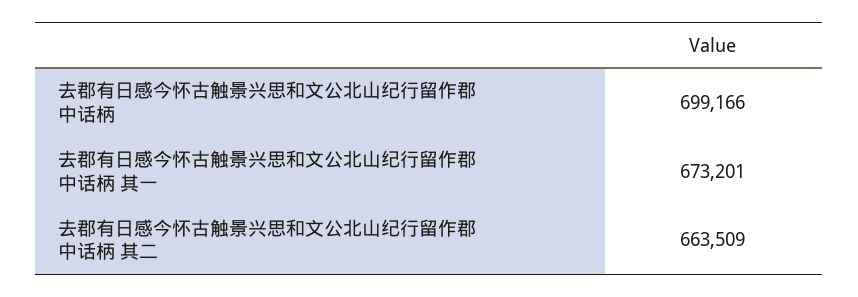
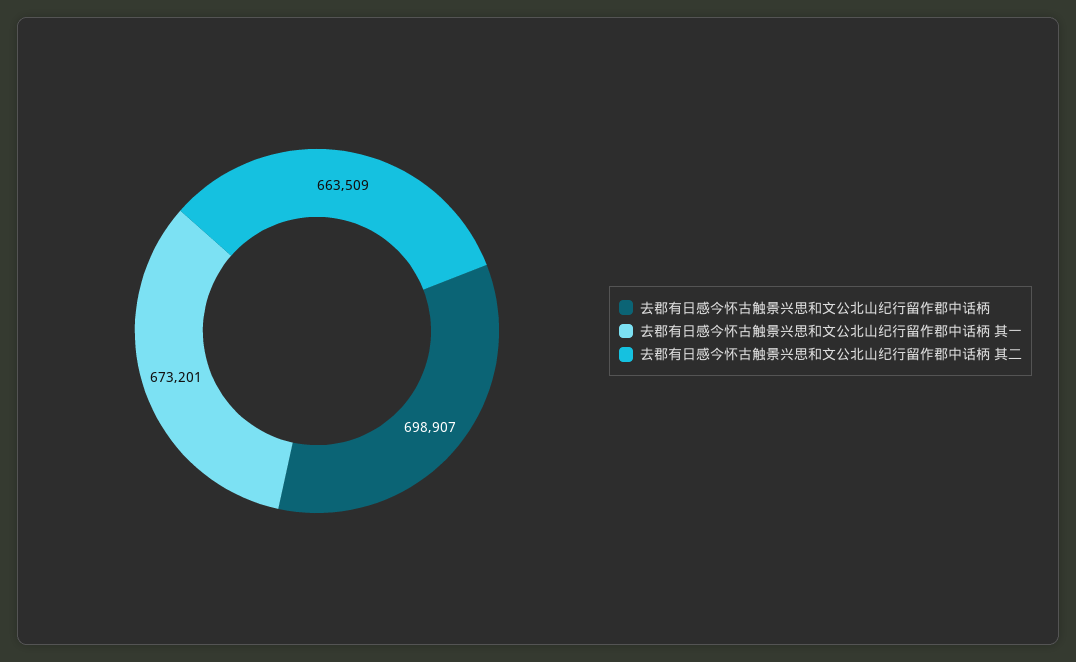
去郡有日感今怀古触景兴思和文公北山纪行留作郡中话柄: 699166 -> 698907

